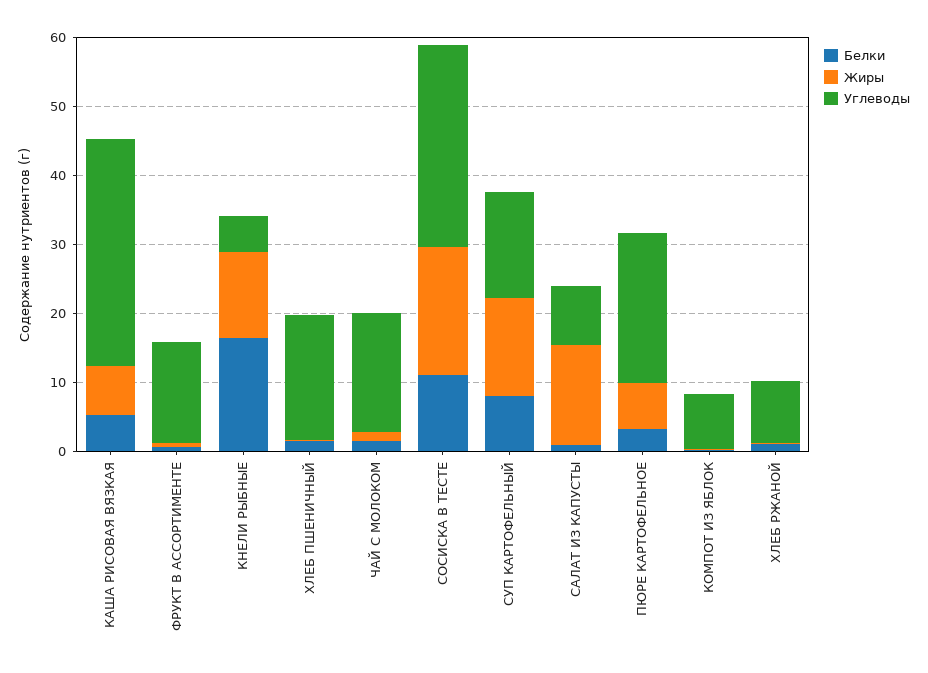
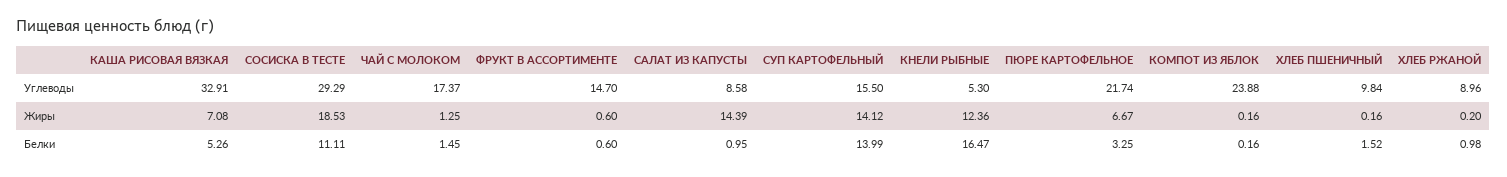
Углеводы, ХЛЕБ ПШЕНИЧНЫЙ: 18 -> 9.84
Белки, СУП КАРТОФЕЛЬНЫЙ: 8 -> 13.99
Углеводы, КОМПОТ ИЗ ЯБЛОК: 8 -> 23.88

